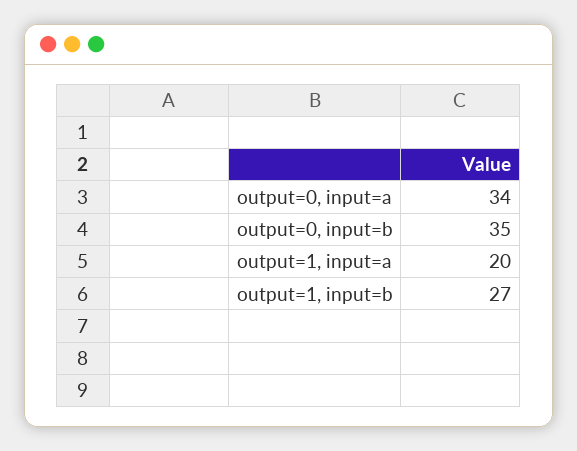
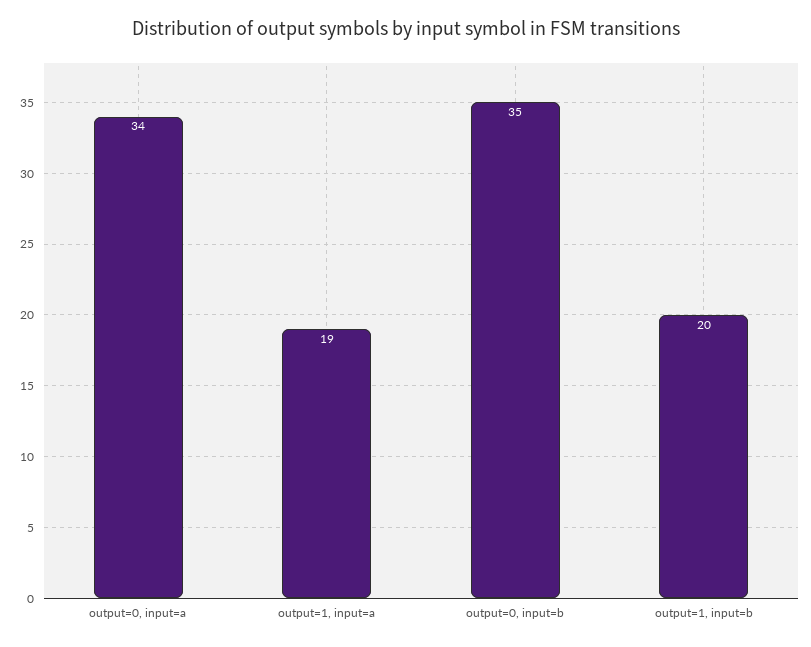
output=1, input=a: 20 -> 19
output=1, input=b: 27 -> 20

